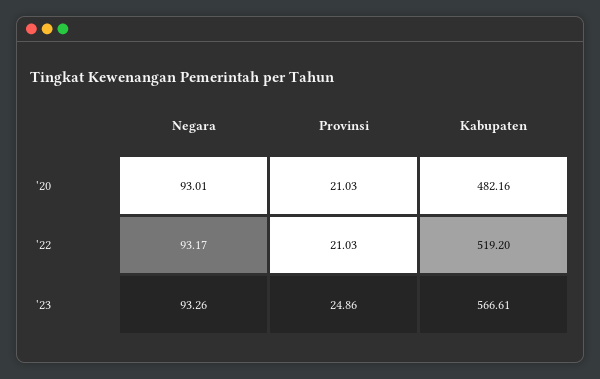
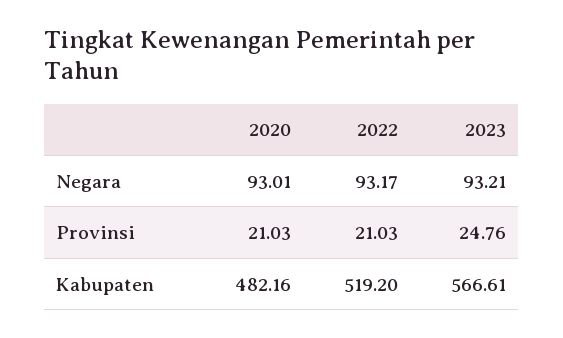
Negara, '23: 93.26 -> 93.21
Provinsi, '23: 24.86 -> 24.76

